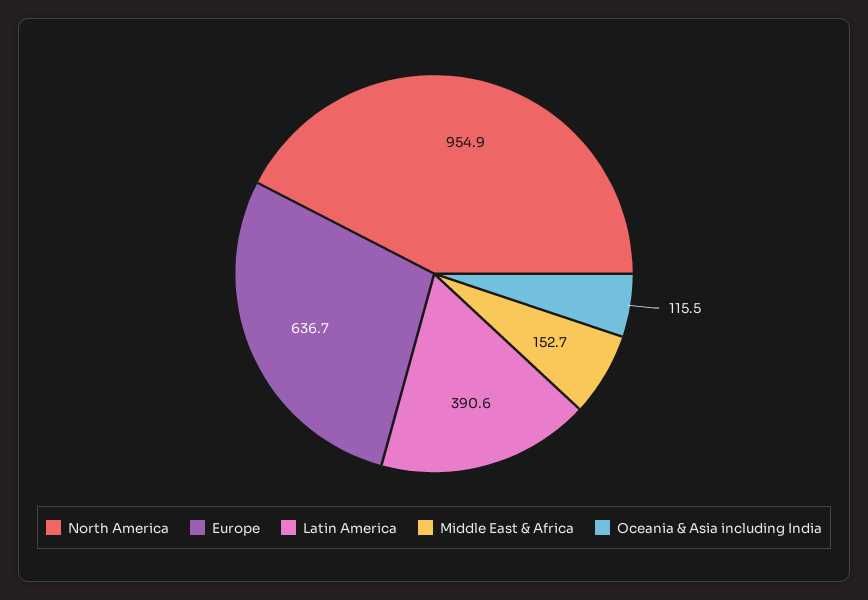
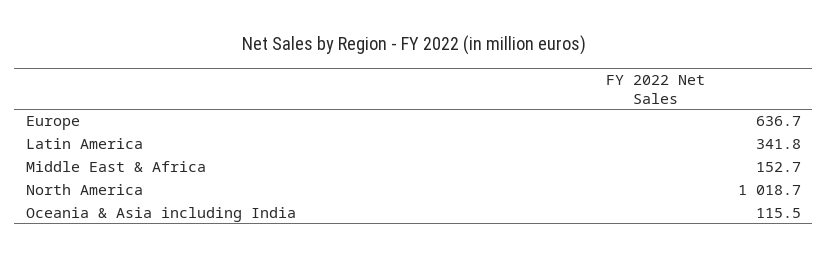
North America: 954.9 -> 1018.7
Latin America: 390.6 -> 341.8

